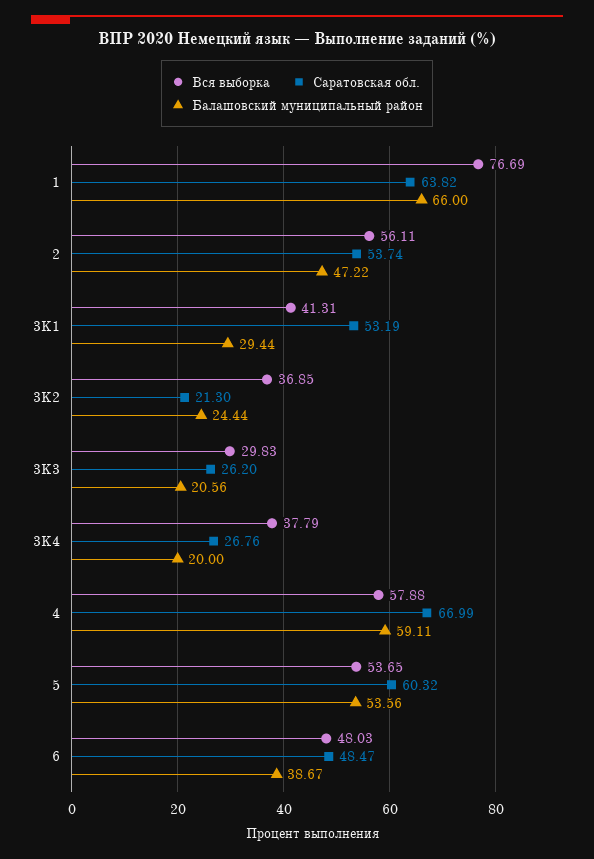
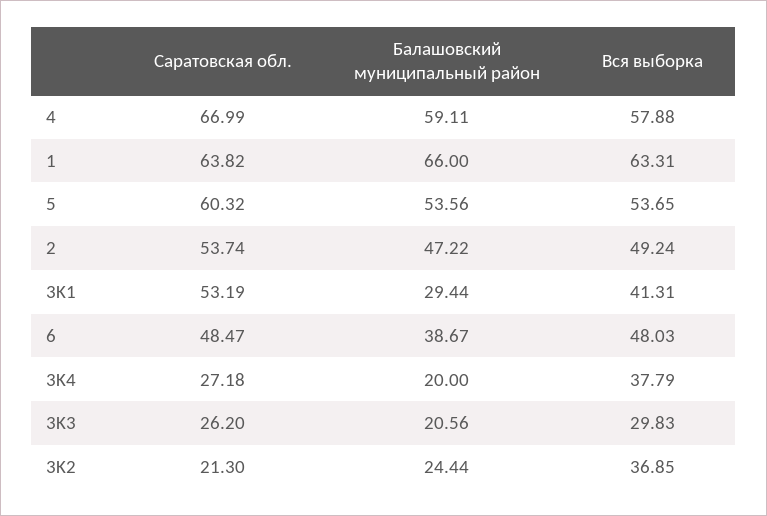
Вся выборка, 1: 76.69 -> 63.31
Вся выборка, 2: 56.11 -> 49.24
Саратовская обл., 3K4: 26.76 -> 27.18

